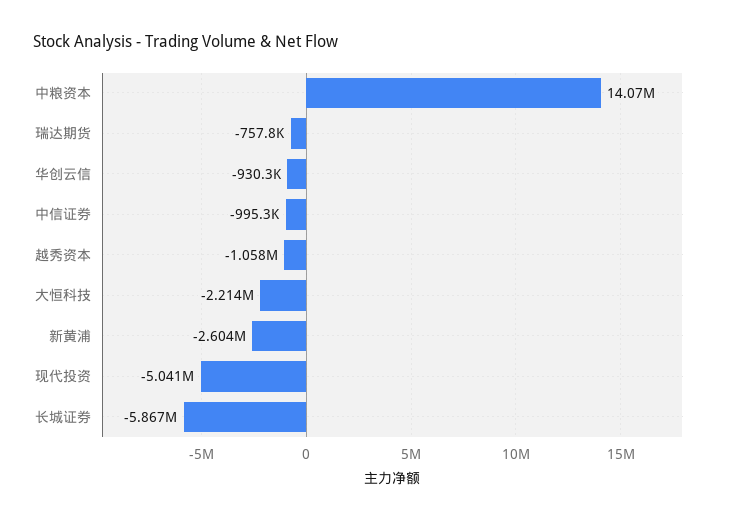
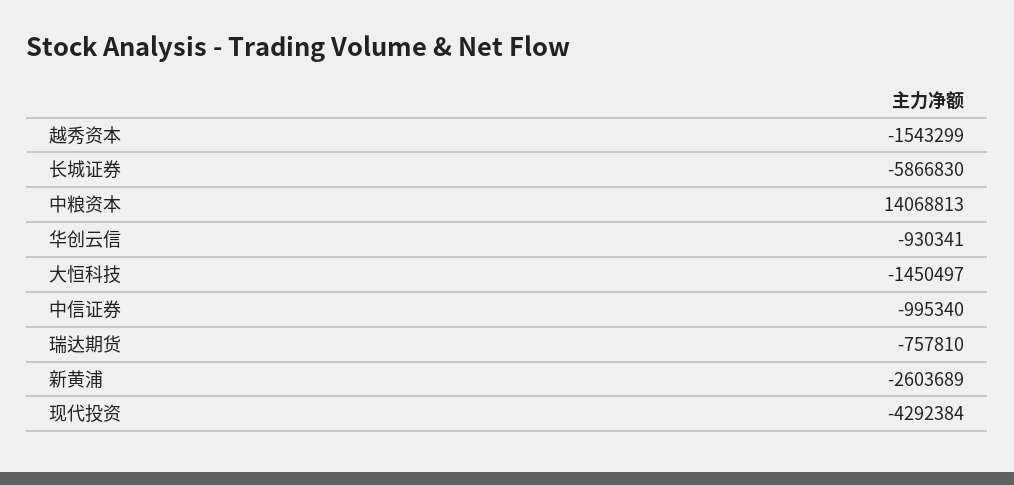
越秀资本: -1058000 -> -1543299
大恒科技: -2214000 -> -1450497
现代投资: -5041000 -> -4292384

